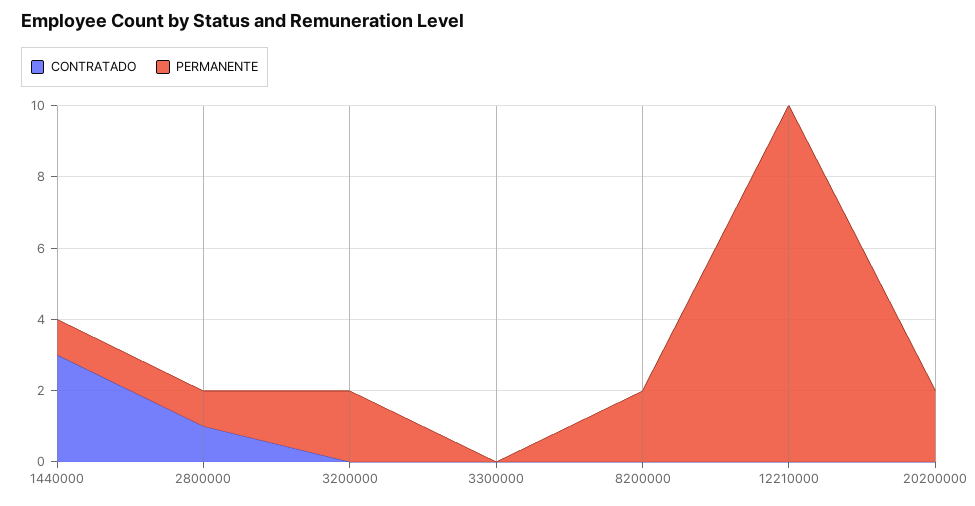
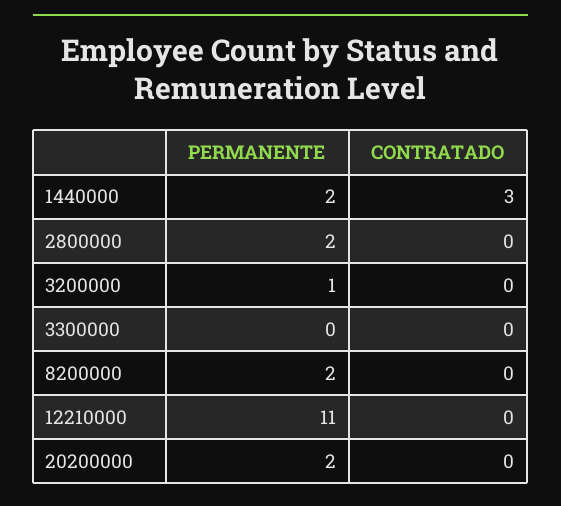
PERMANENTE, 1440000: 1 -> 2
CONTRATADO, 2800000: 1 -> 0
PERMANENTE, 2800000: 1 -> 2
PERMANENTE, 3200000: 2 -> 1
PERMANENTE, 12210000: 10 -> 11

